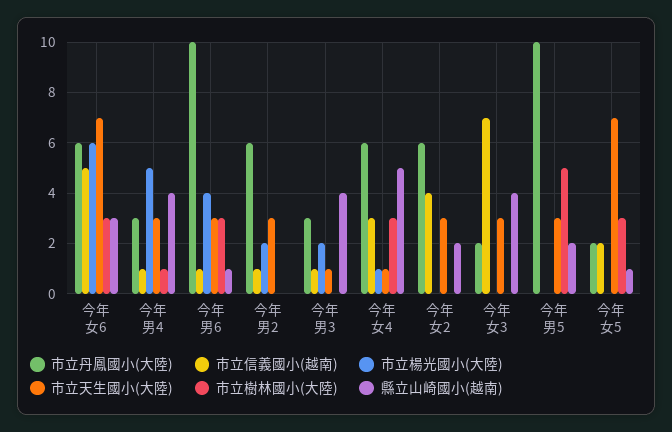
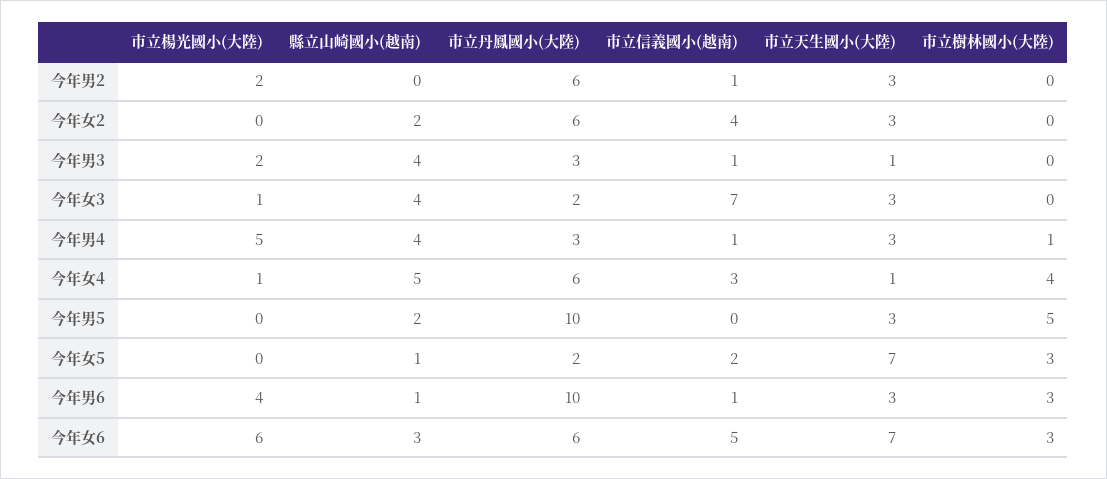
市立樹林國小(大陸), 今年女4: 3 -> 4
市立楊光國小(大陸), 今年女3: 0 -> 1

